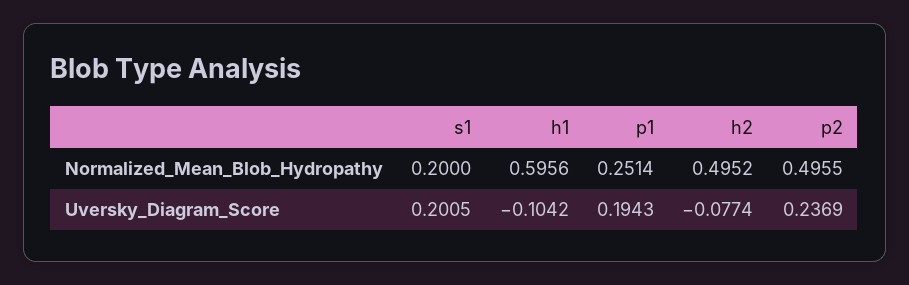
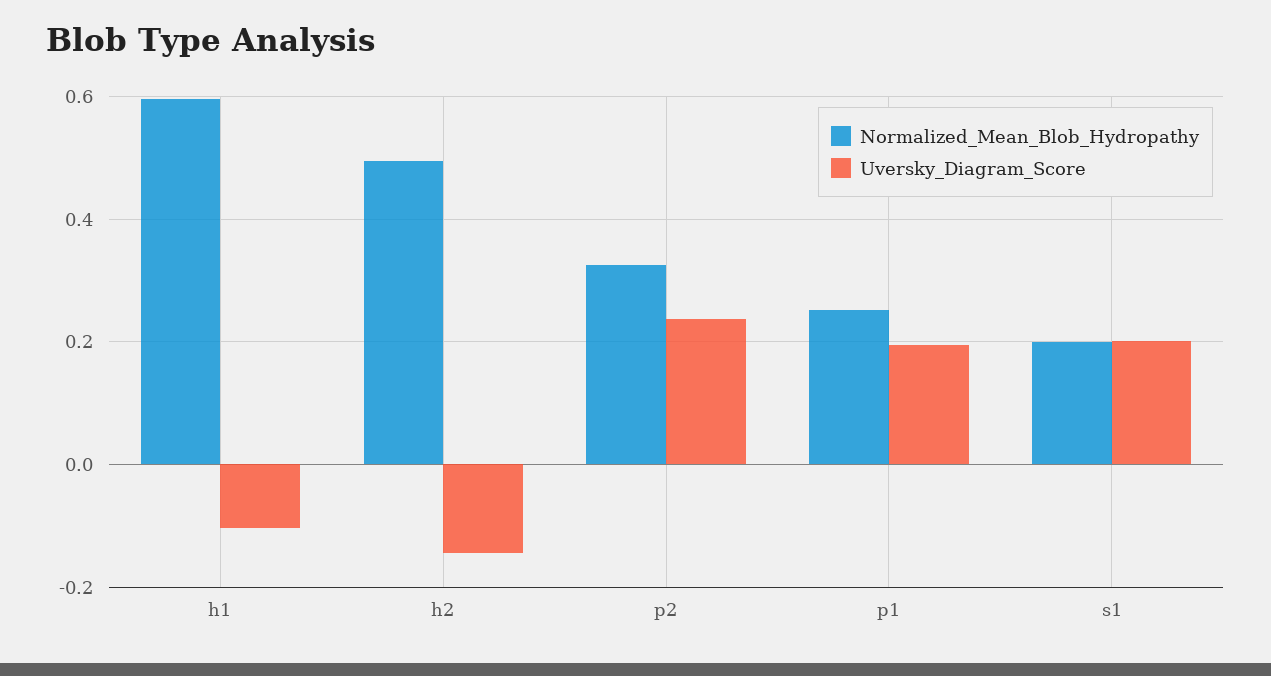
Normalized_Mean_Blob_Hydropathy, p2: 0.4955 -> 0.32
Uversky_Diagram_Score, h2: -0.0774 -> -0.14

